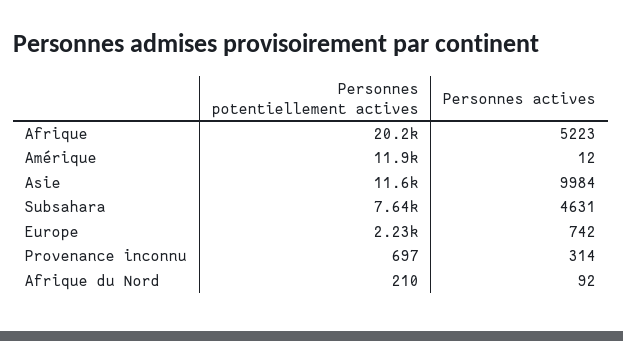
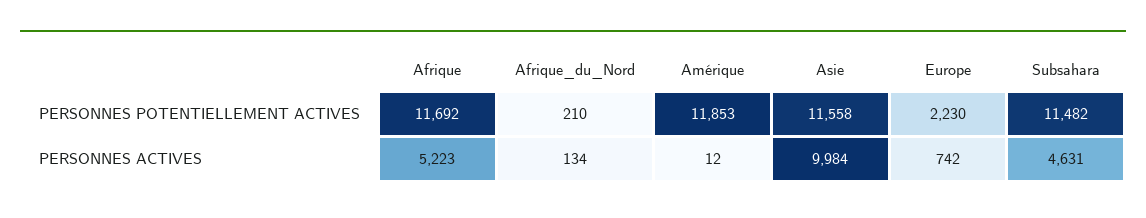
Personnes potentiellement actives, Afrique: 20200 -> 11692
Personnes potentiellement actives, Subsahara: 7640 -> 11482
Personnes potentiellement actives, Provenance inconnu: 697 -> none
Personnes actives, Provenance inconnu: 314 -> none
Personnes actives, Afrique du Nord: 92 -> 134

